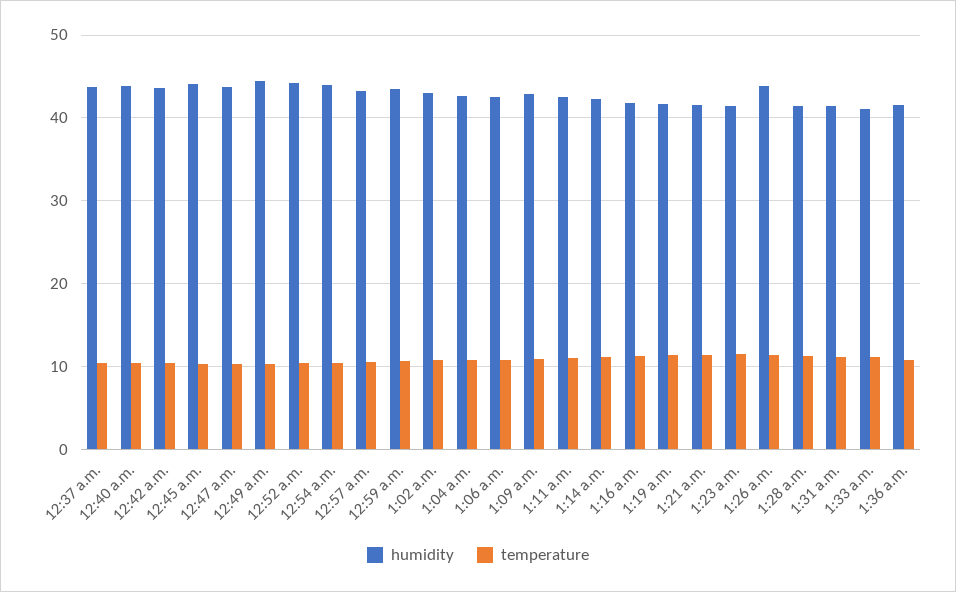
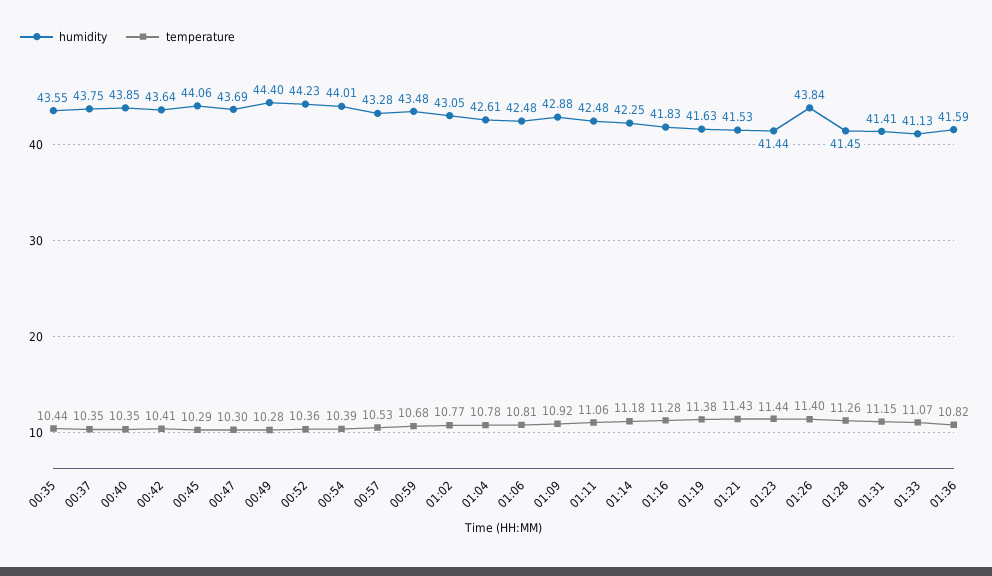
humidity, 00:35: none -> 43.55
temperature, 00:35: none -> 10.44

